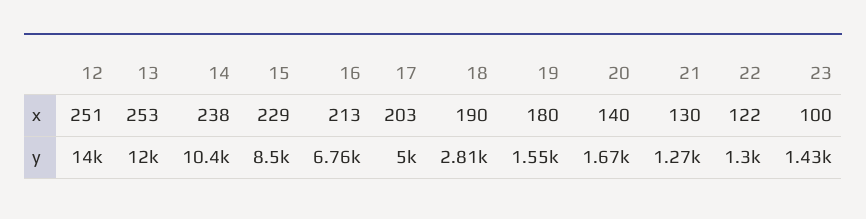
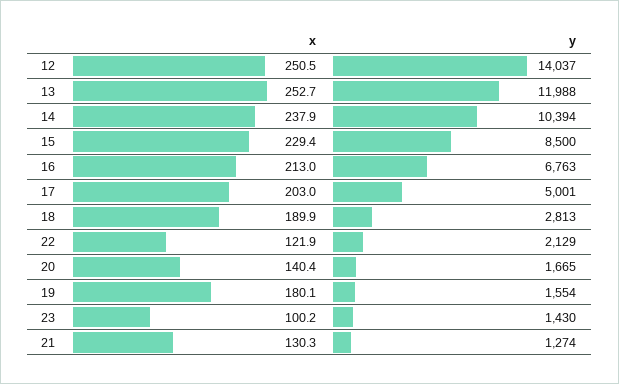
22, y: 1300 -> 2129

